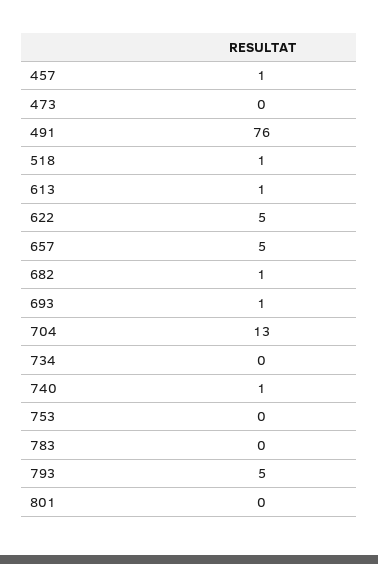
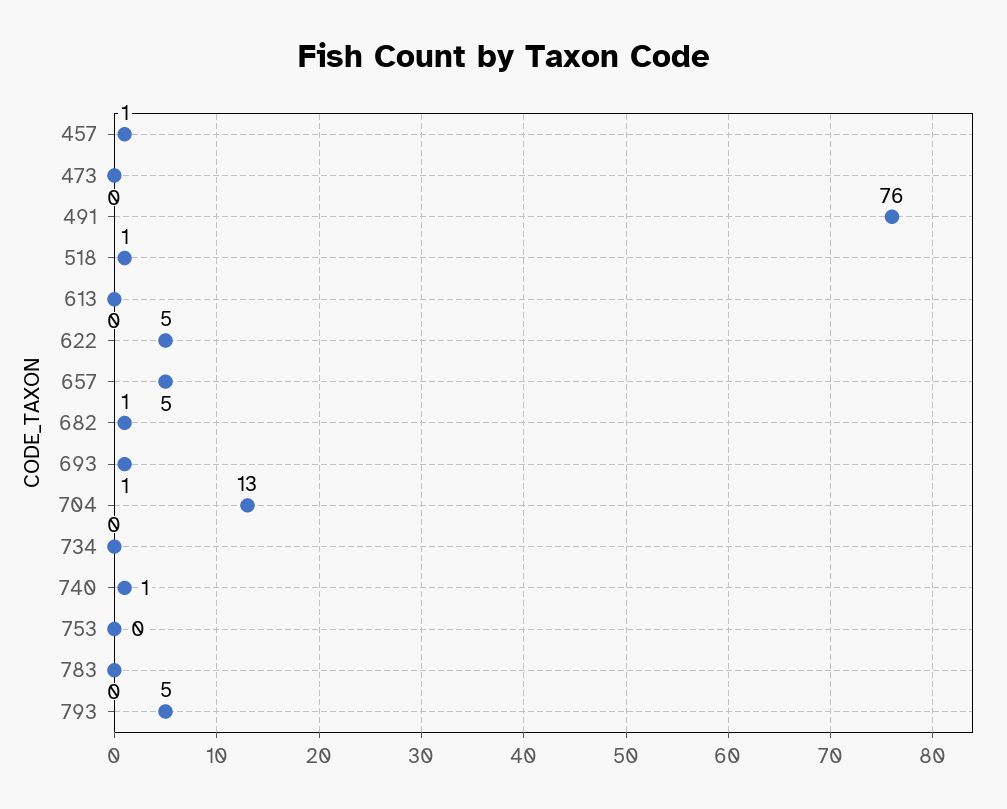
613: 1 -> 0
801: 0 -> none

